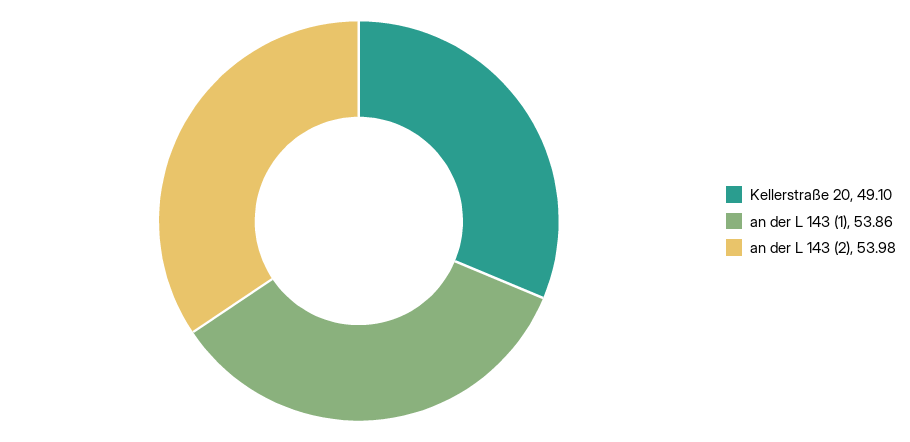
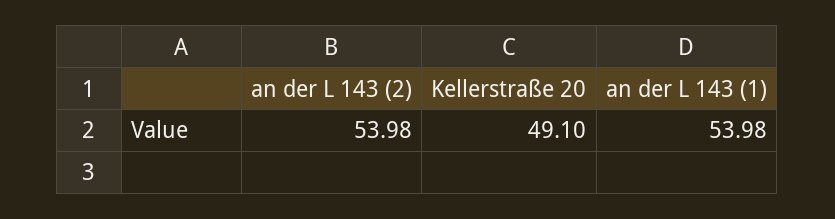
an der L 143 (1): 53.86 -> 53.98

